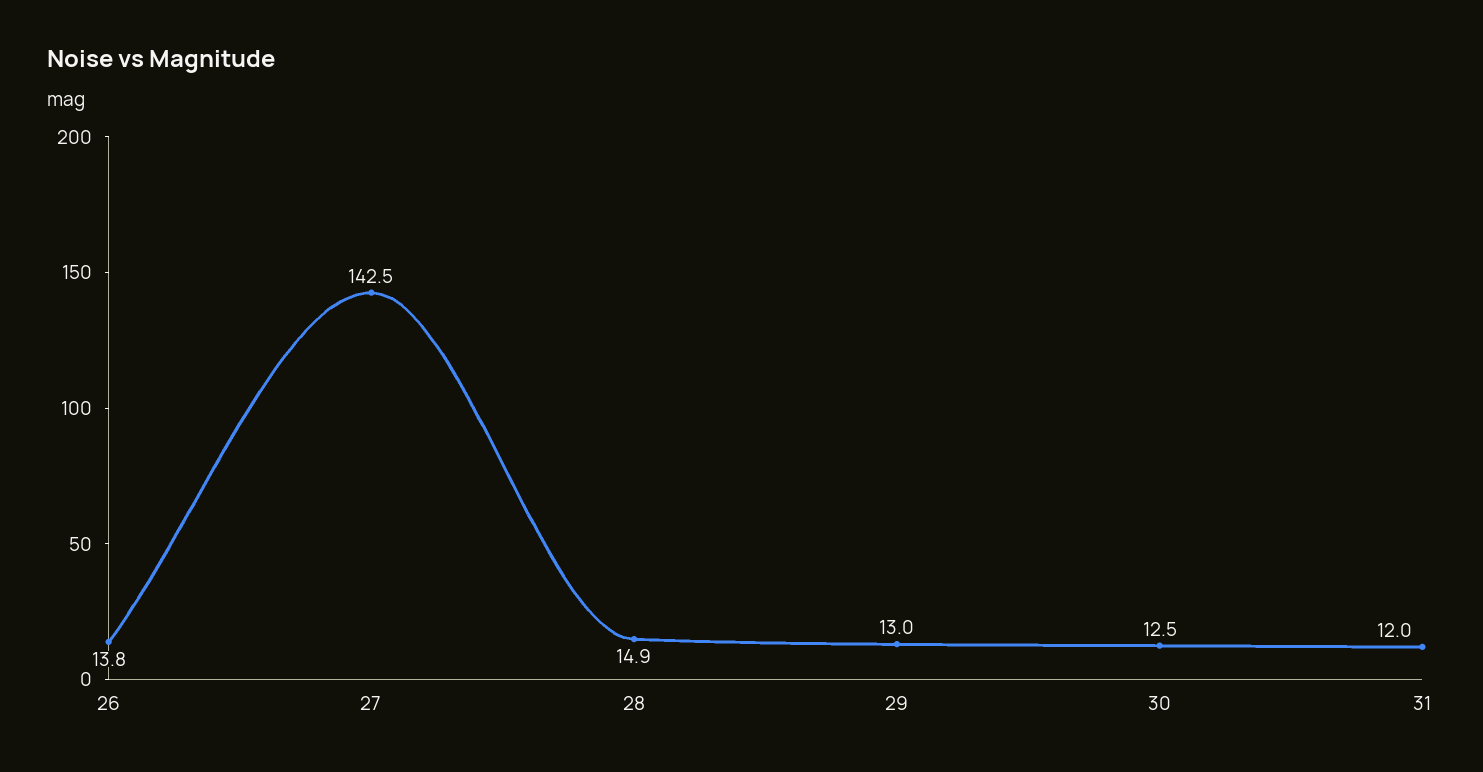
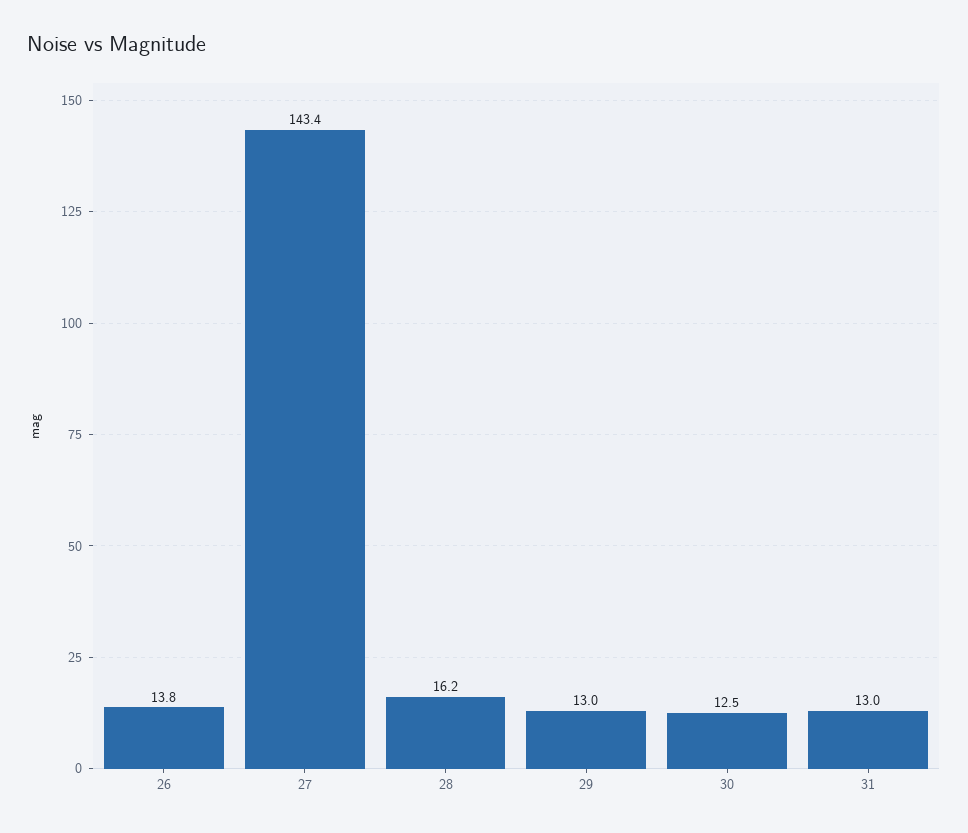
27: 142.5 -> 143.4
28: 14.9 -> 16.2
31: 12 -> 13

